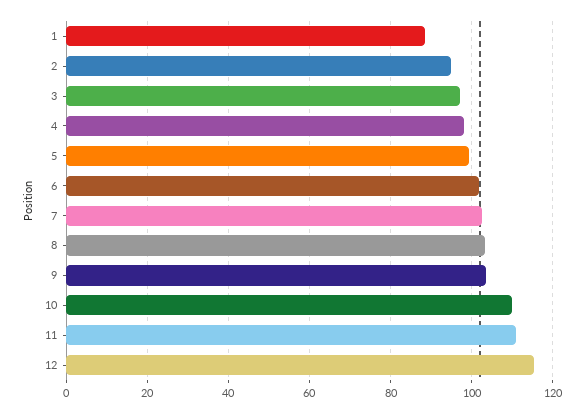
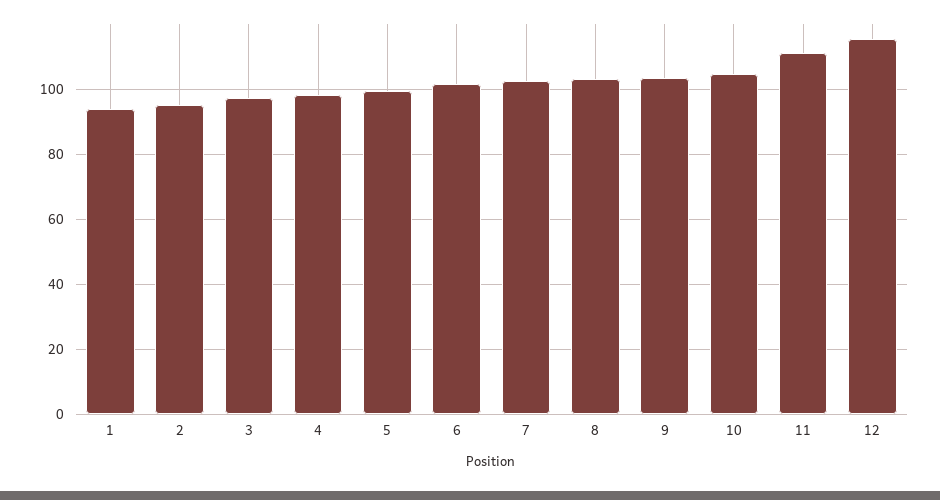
1: 88 -> 94
10: 110 -> 104

